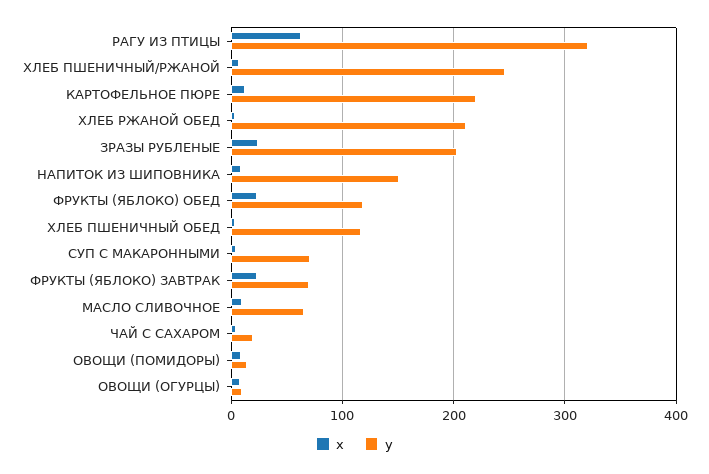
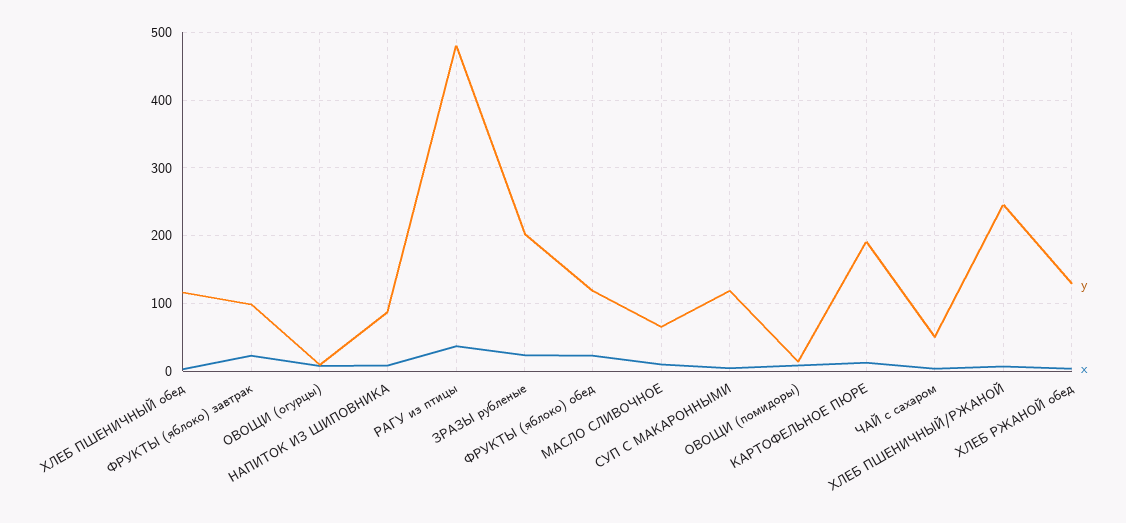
x, РАГУ ИЗ ПТИЦЫ: 60 -> 40
y, РАГУ ИЗ ПТИЦЫ: 320 -> 480
y, КАРТОФЕЛЬНОЕ ПЮРЕ: 220 -> 190
y, ХЛЕБ РЖАНОЙ ОБЕД: 210 -> 130
y, НАПИТОК ИЗ ШИПОВНИКА: 150 -> 90
y, СУП С МАКАРОННЫМИ: 70 -> 120
y, ФРУКТЫ (ЯБЛОКО) ЗАВТРАК: 70 -> 100
y, ЧАЙ С САХАРОМ: 20 -> 50

